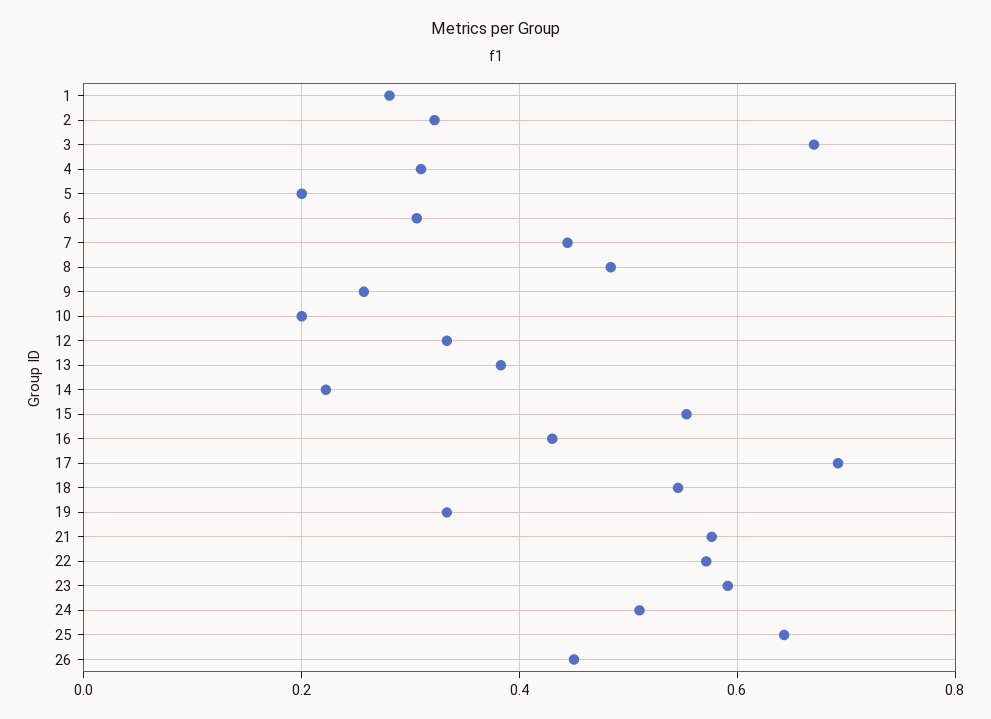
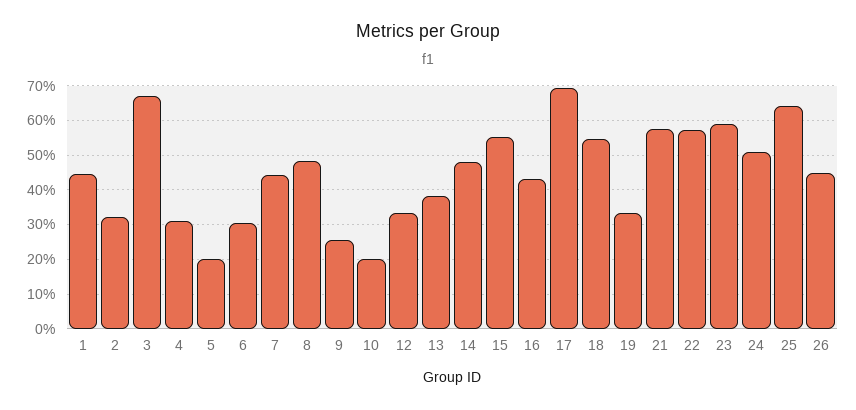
1: 0.28 -> 0.44
14: 0.22 -> 0.48

